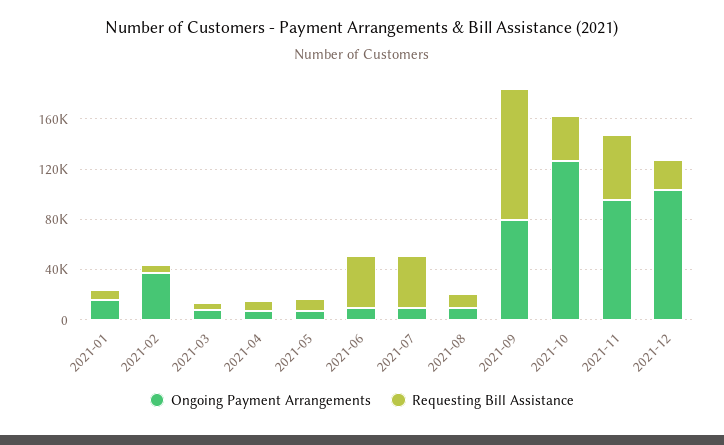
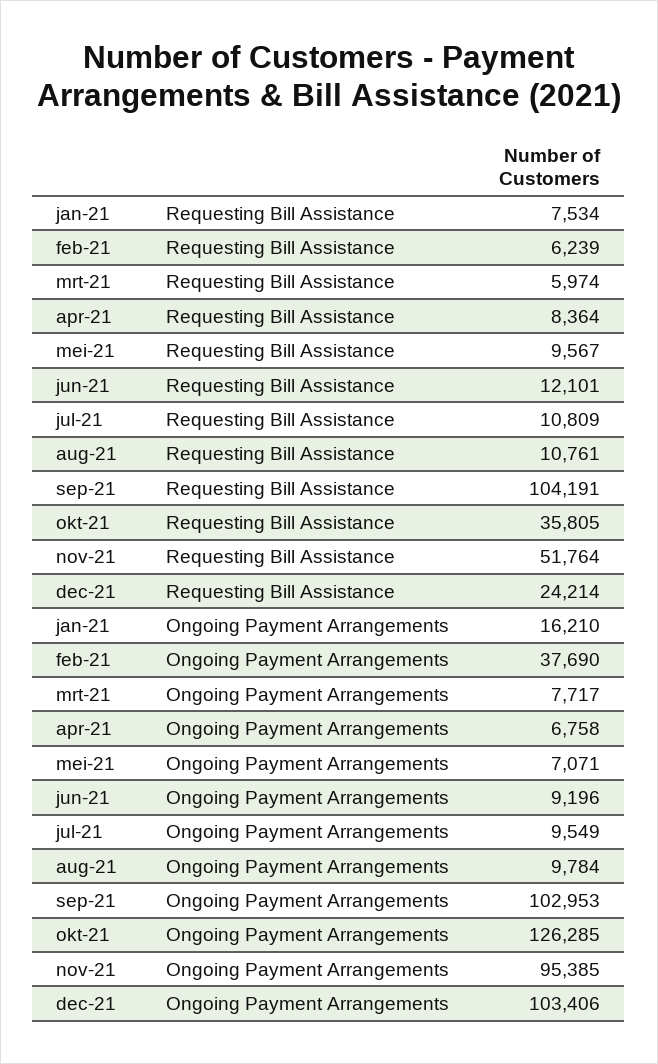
Requesting Bill Assistance, 2021-06: 40000 -> 12101
Requesting Bill Assistance, 2021-07: 40000 -> 10809
Ongoing Payment Arrangements, 2021-09: 80000 -> 102953

